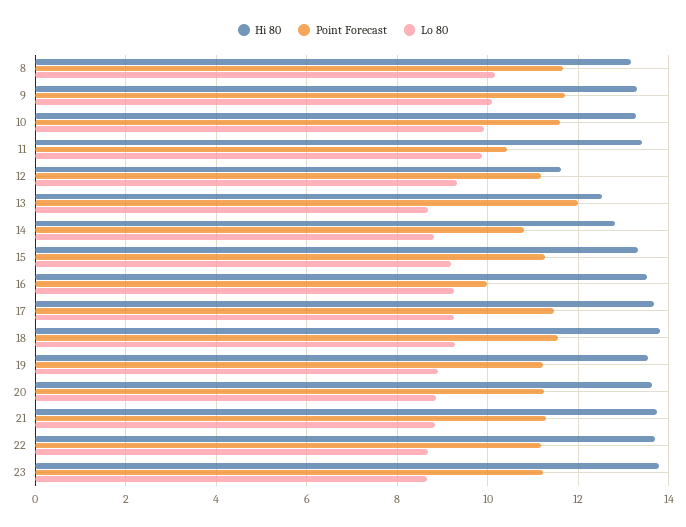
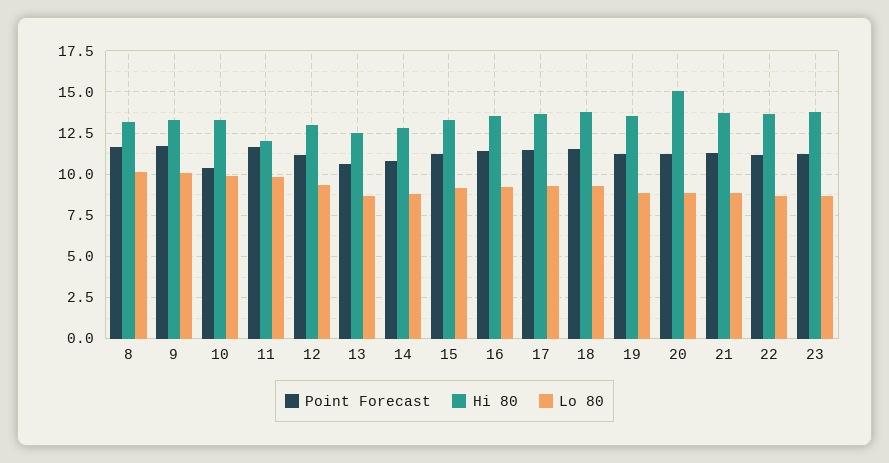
Point Forecast, 10: 11.6 -> 10.5
Hi 80, 11: 13.4 -> 12
Point Forecast, 11: 10.4 -> 11.5
Hi 80, 12: 11.6 -> 13
Point Forecast, 13: 12 -> 10.5
Point Forecast, 16: 10 -> 11.5
Hi 80, 20: 13.6 -> 15

